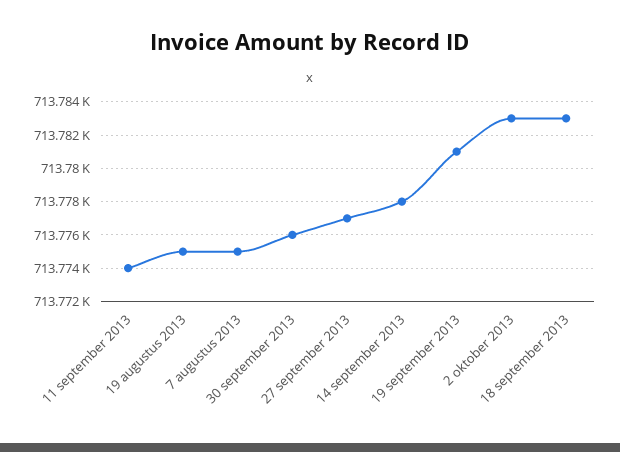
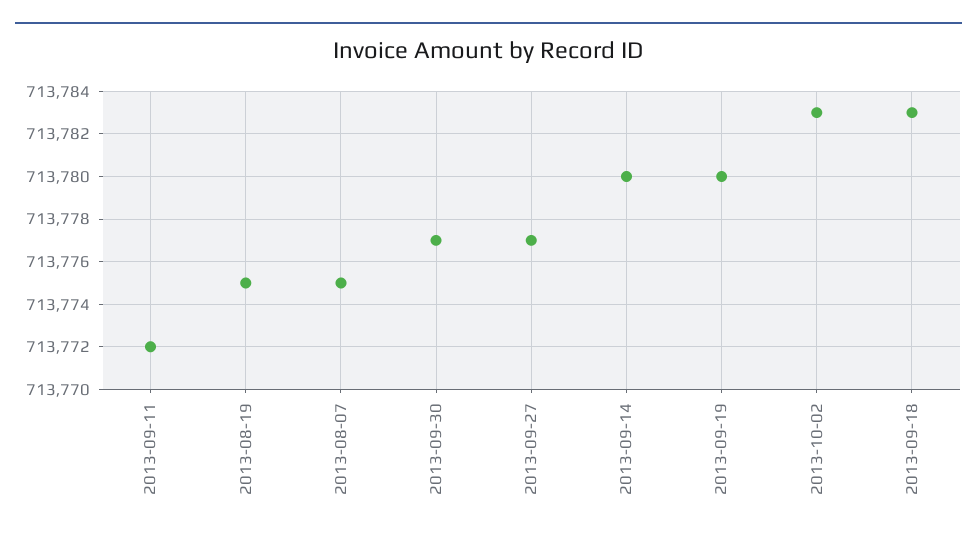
11 september 2013: 713774 -> 713772
30 september 2013: 713776 -> 713777
14 september 2013: 713778 -> 713780
19 september 2013: 713781 -> 713780

